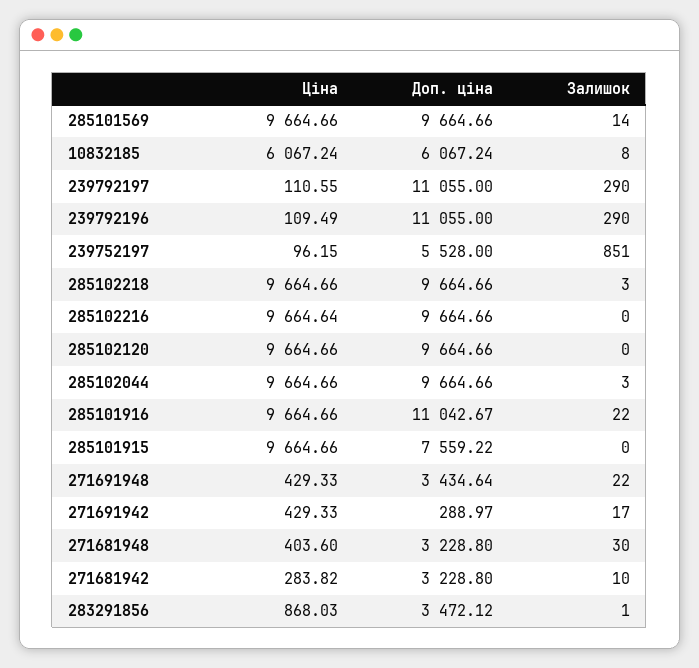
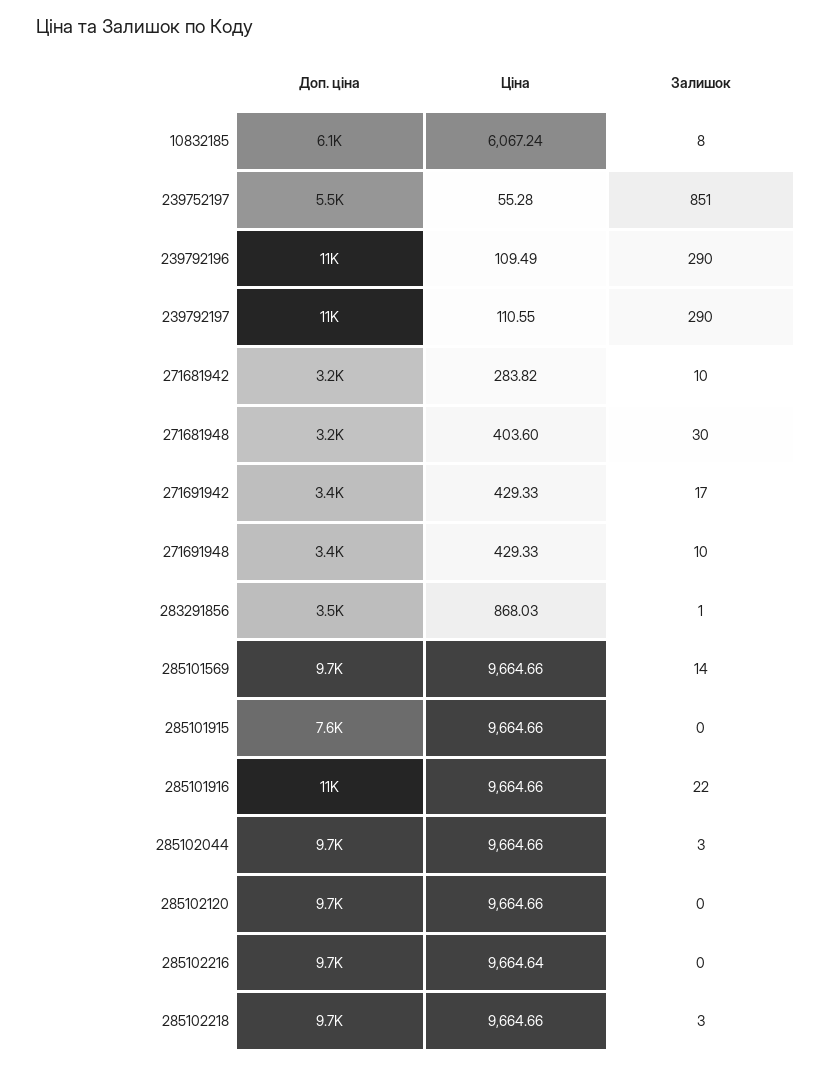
Ціна, 239752197: 96.15 -> 55.28
Залишок, 271691948: 22 -> 10
Доп. ціна, 271691942: 288.97 -> 3400

